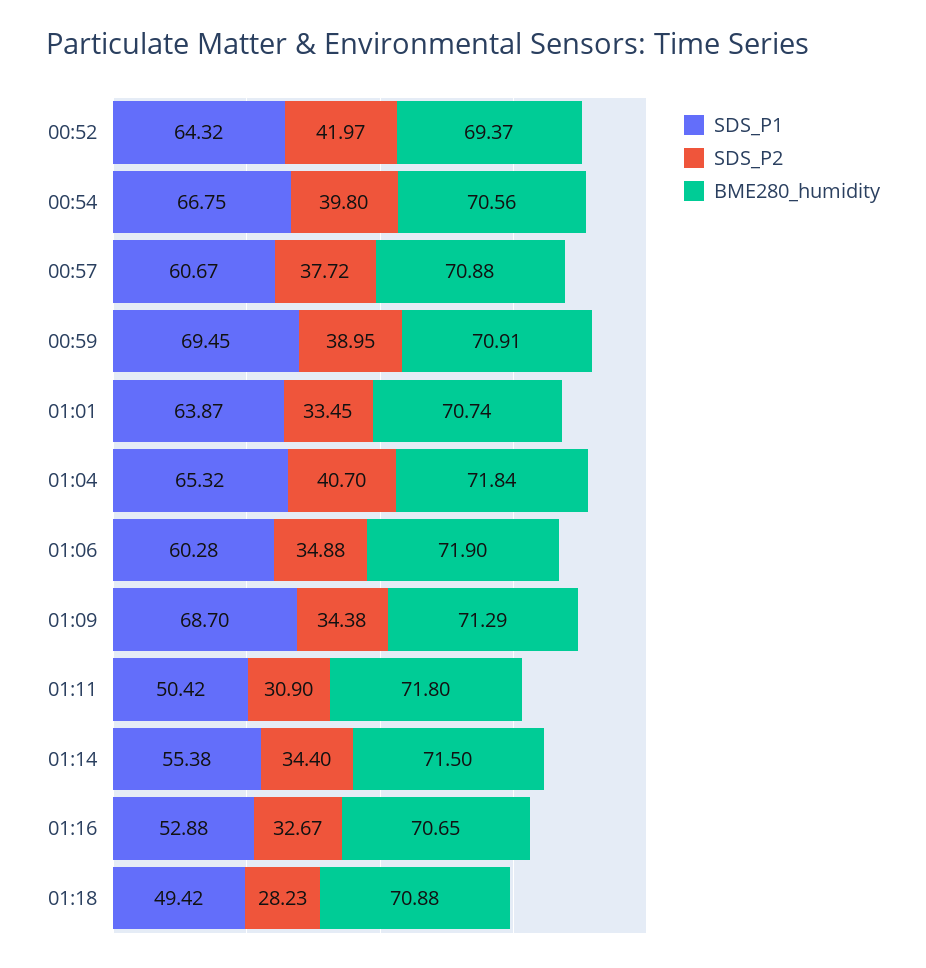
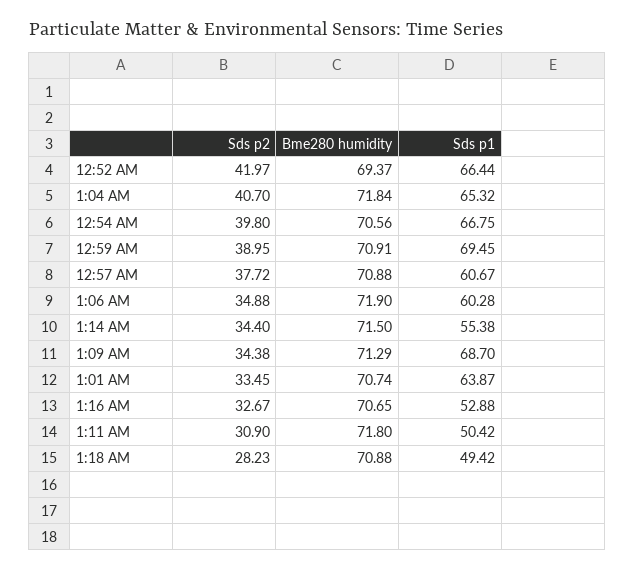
SDS_P1, 00:52: 64.32 -> 66.44

